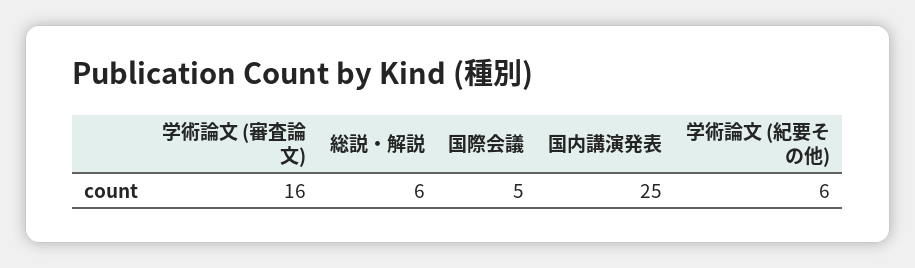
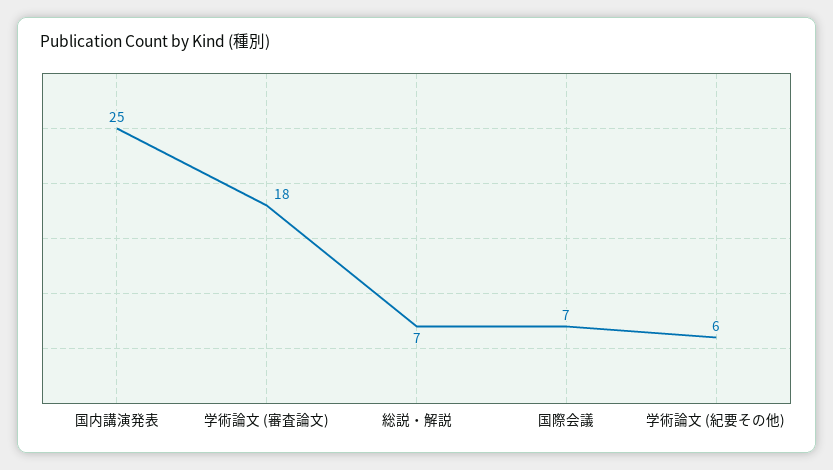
学術論文 (審査論文): 16 -> 18
総説・解説: 6 -> 7
国際会議: 5 -> 7

